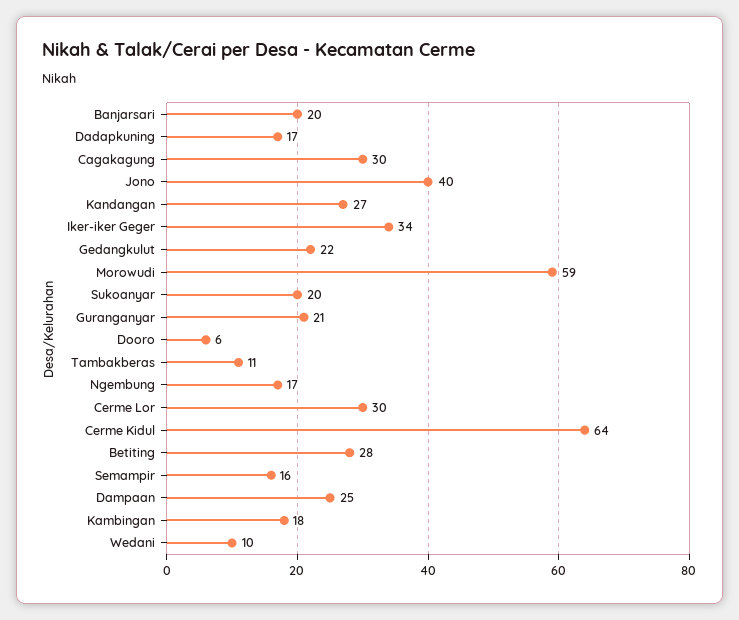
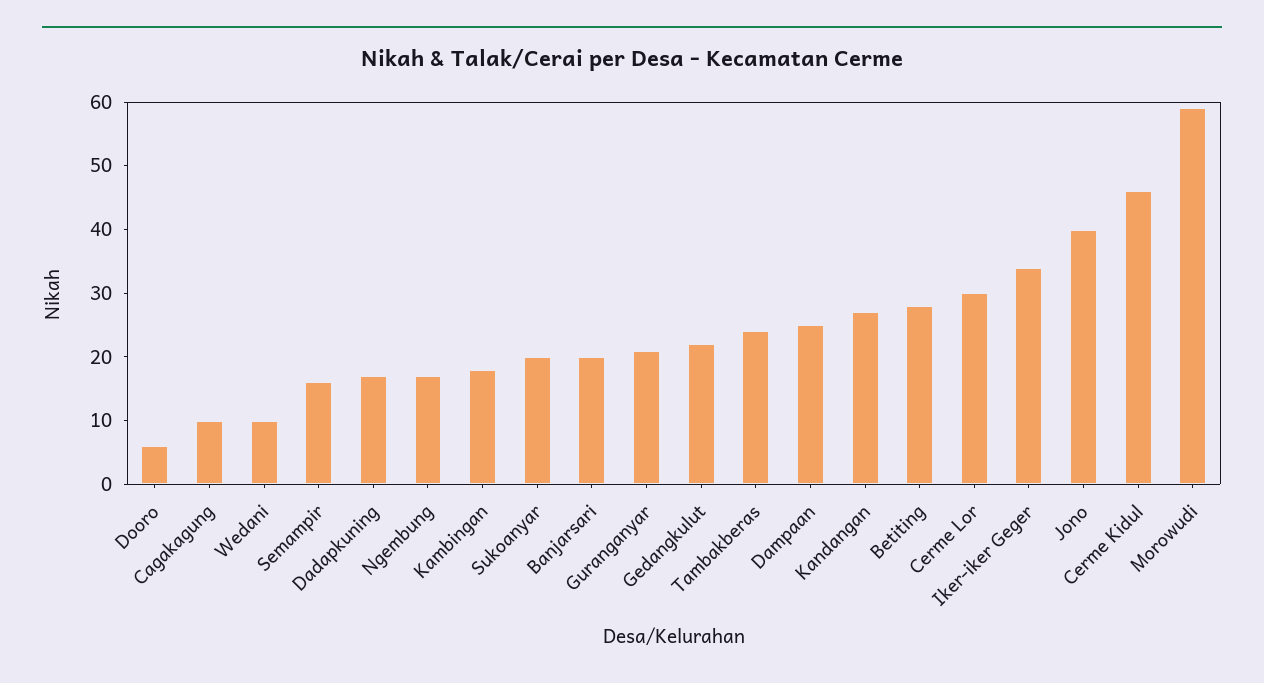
Cagakagung: 30 -> 10
Tambakberas: 11 -> 25
Cerme Kidul: 64 -> 45

